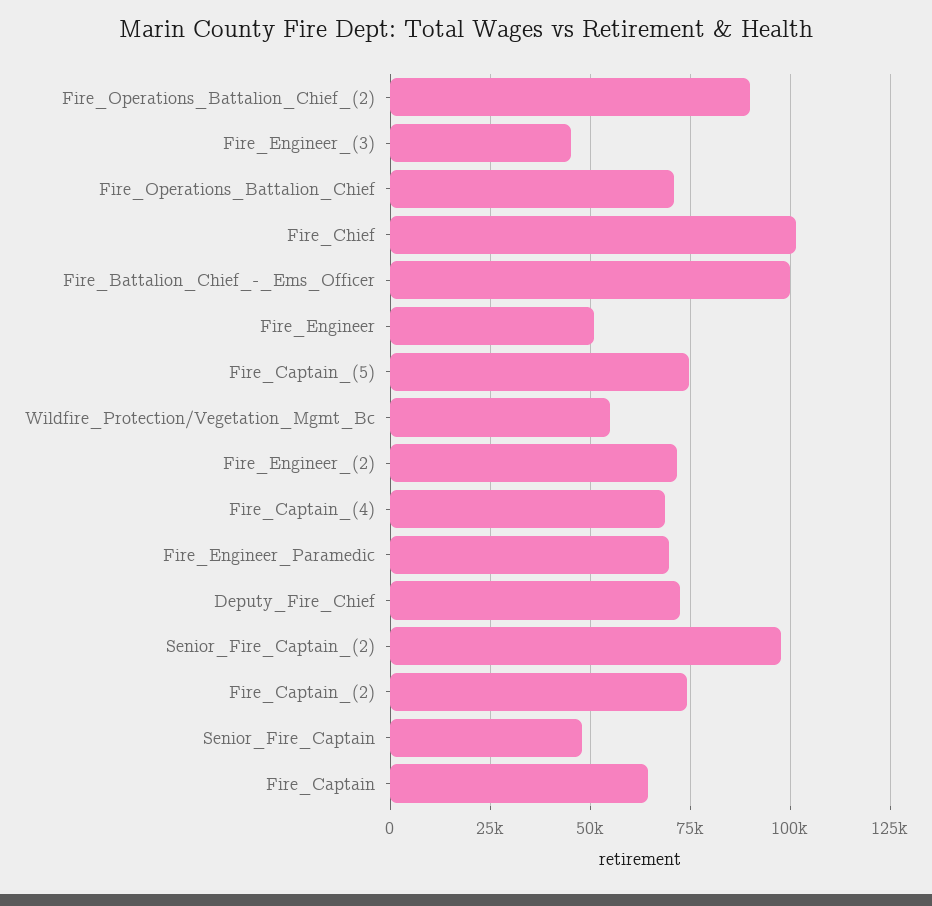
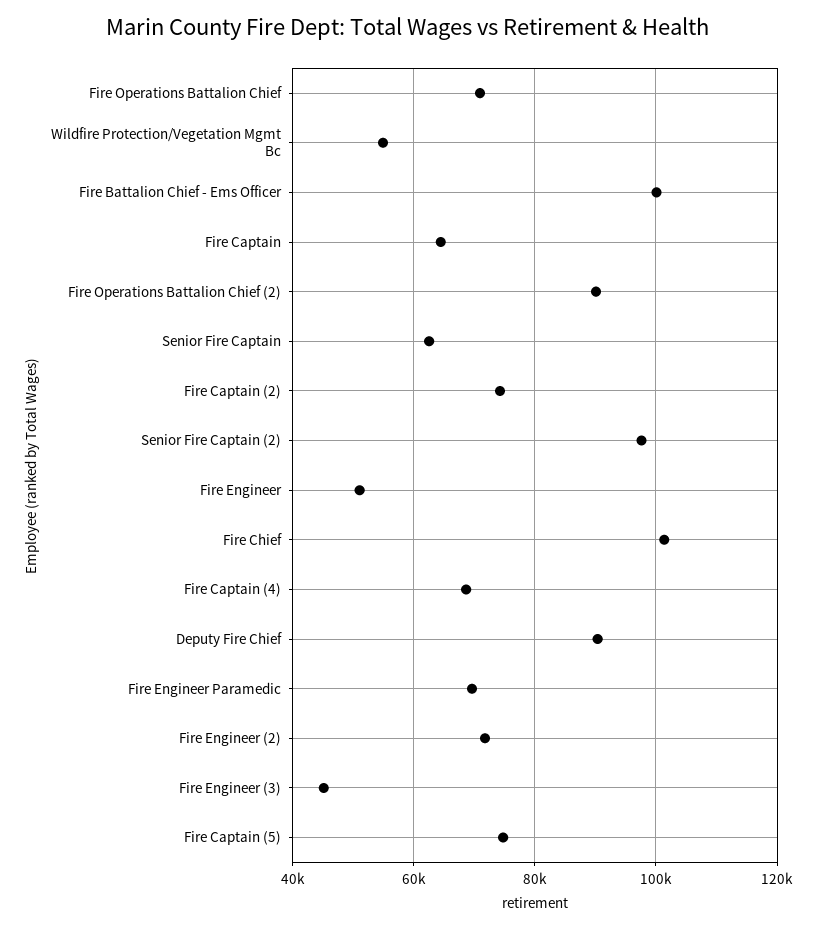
Deputy_Fire_Chief: 72500 -> 90000
Senior_Fire_Captain: 47500 -> 62000

